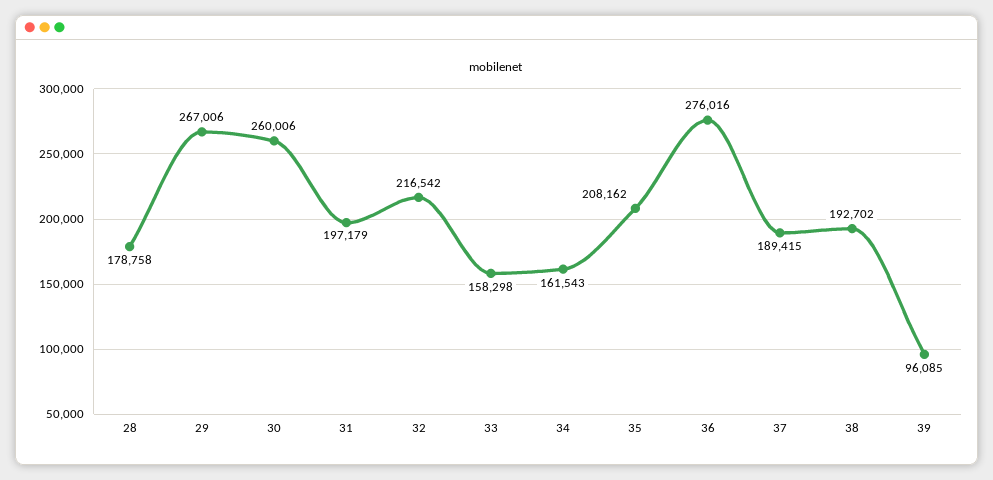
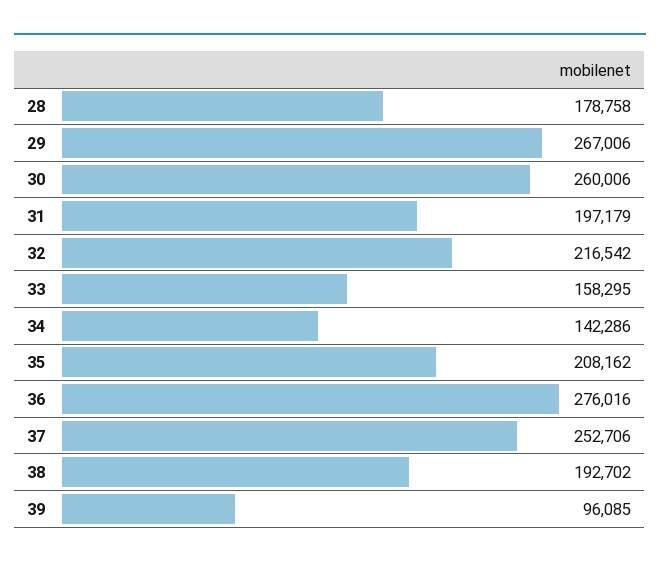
33: 158298 -> 158295
34: 161543 -> 142286
37: 189415 -> 252706

